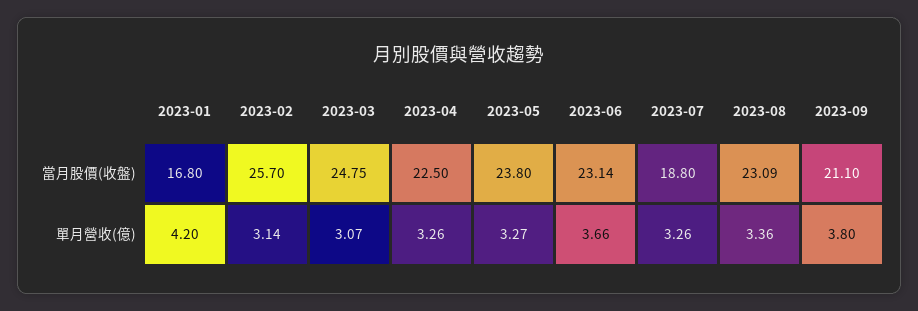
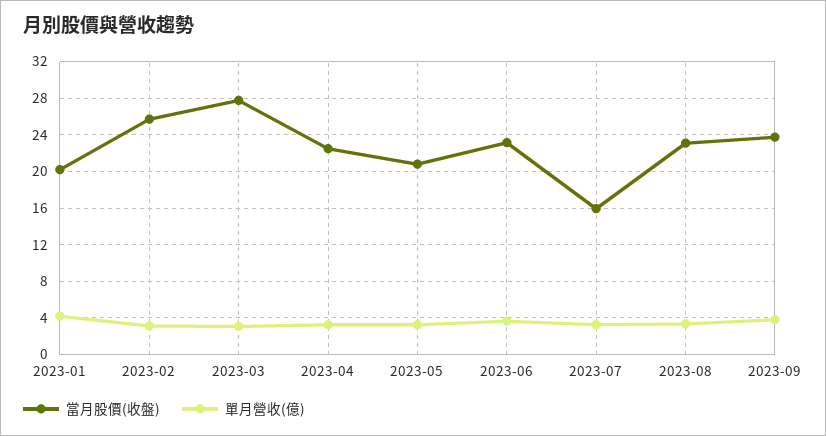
當月股價(收盤), 2023-01: 16.8 -> 20
當月股價(收盤), 2023-03: 24.75 -> 28
當月股價(收盤), 2023-05: 23.8 -> 21
當月股價(收盤), 2023-07: 18.8 -> 16
當月股價(收盤), 2023-09: 21.1 -> 24

